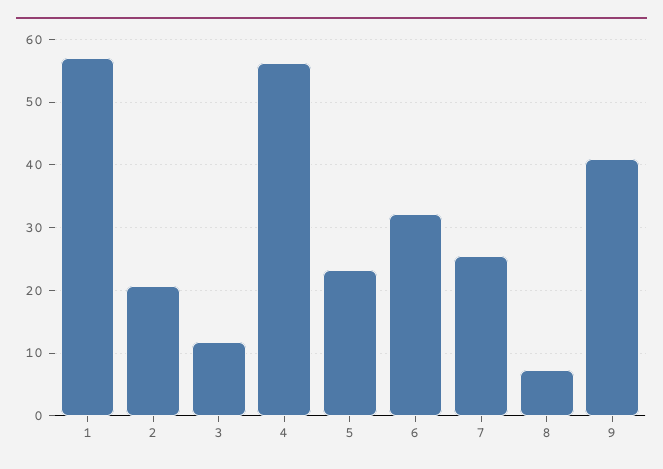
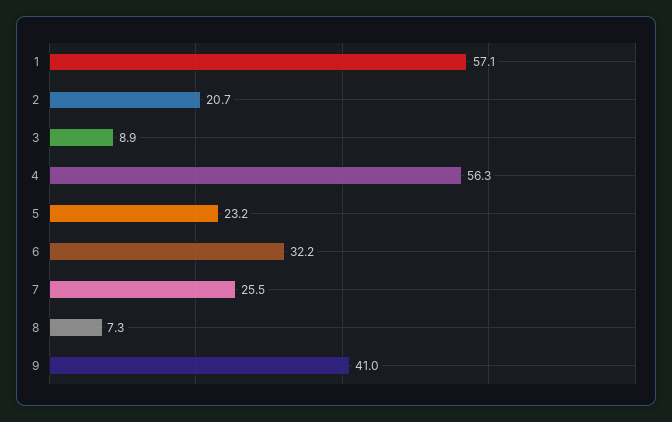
3: 12 -> 8.9

